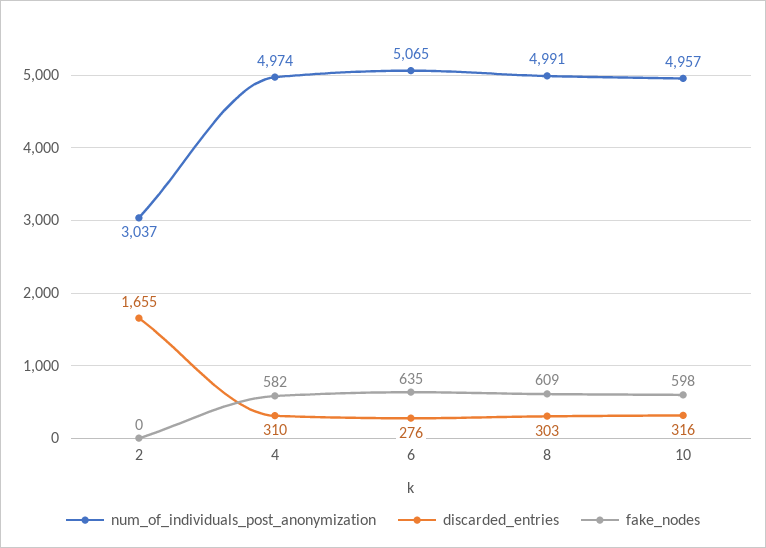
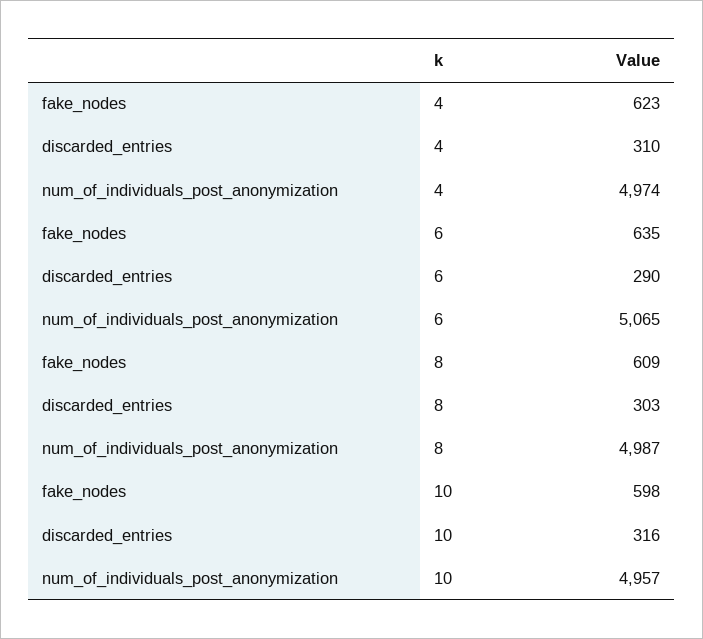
num_of_individuals_post_anonymization, 2: 3037 -> none
discarded_entries, 2: 1655 -> none
fake_nodes, 2: 0 -> none
fake_nodes, 4: 582 -> 623
discarded_entries, 6: 276 -> 290
num_of_individuals_post_anonymization, 8: 4991 -> 4987

